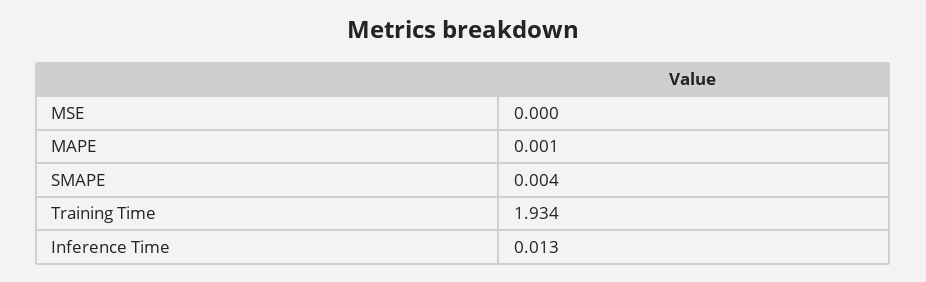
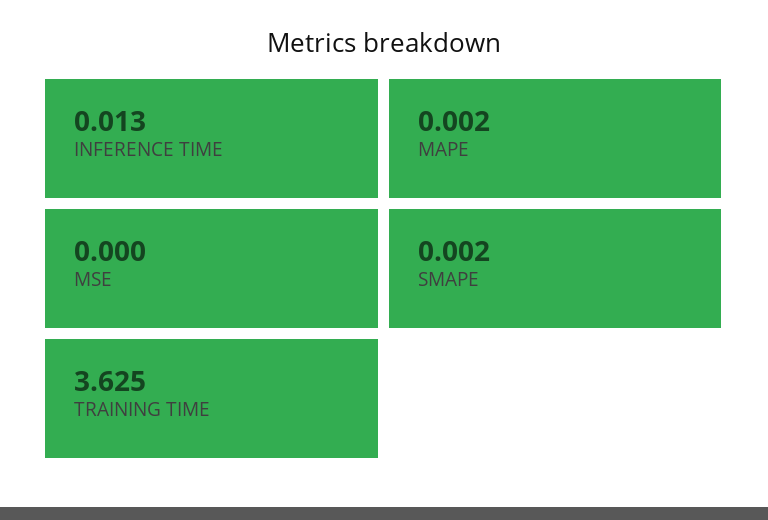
MAPE: 0.001 -> 0.002
SMAPE: 0.004 -> 0.002
Training Time: 1.934 -> 3.625

